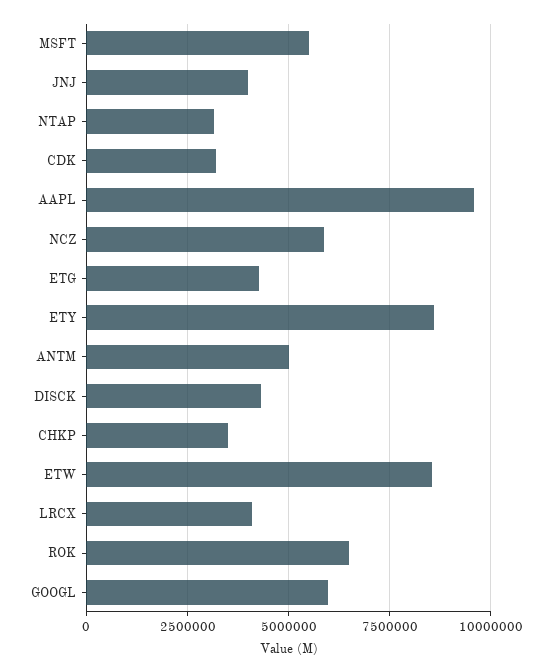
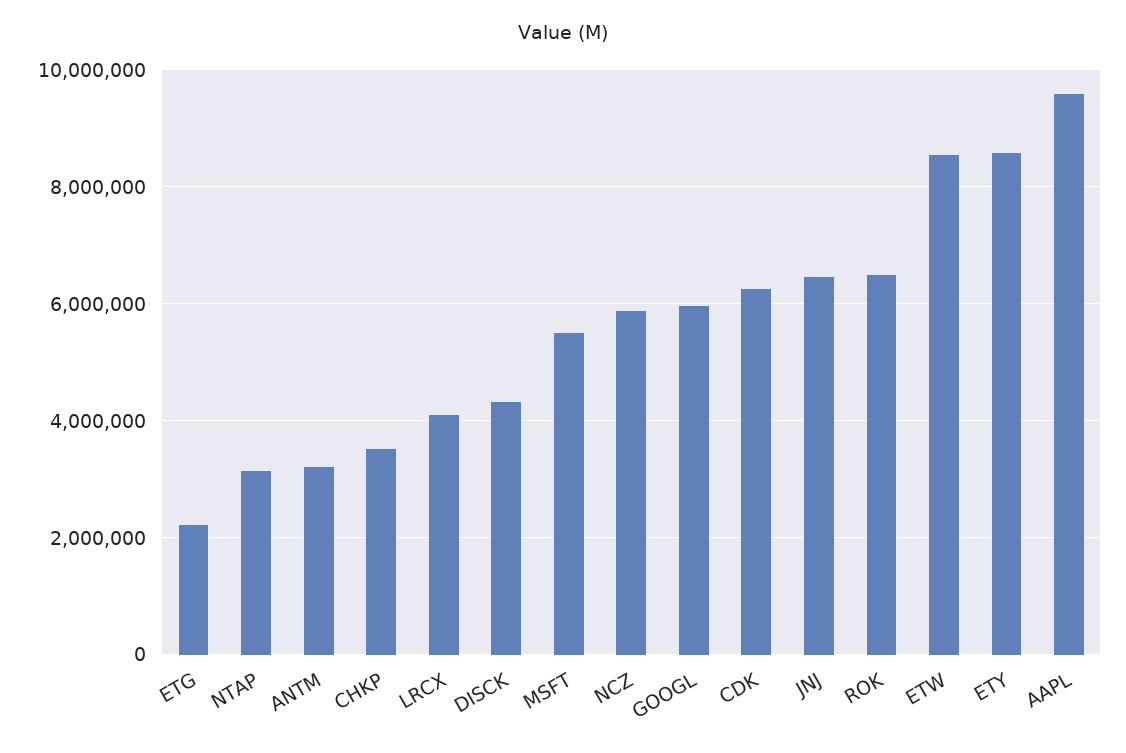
JNJ: 4000000 -> 6400000
CDK: 3250000 -> 6200000
ETG: 4250000 -> 2200000
ANTM: 5000000 -> 3200000

